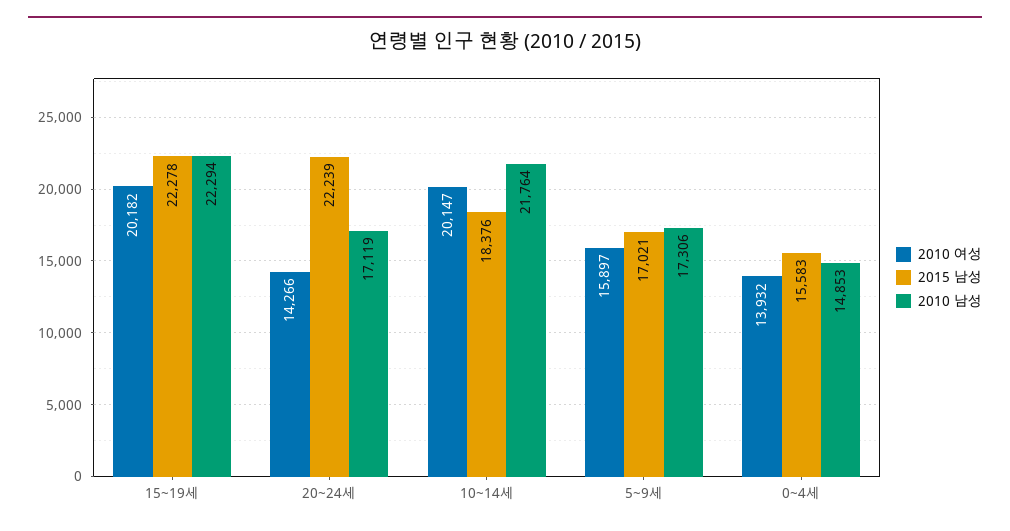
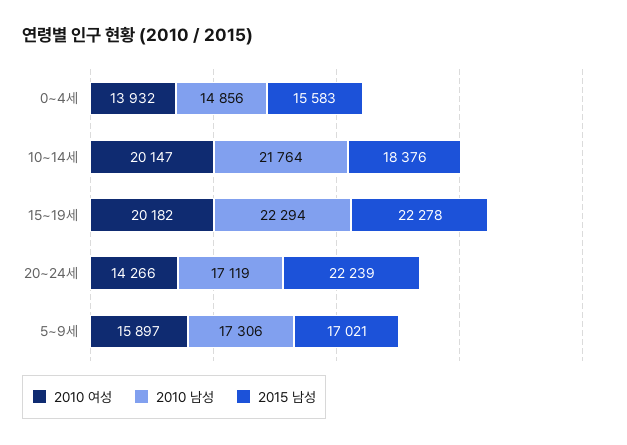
2010 남성, 0~4세: 14853 -> 14856

